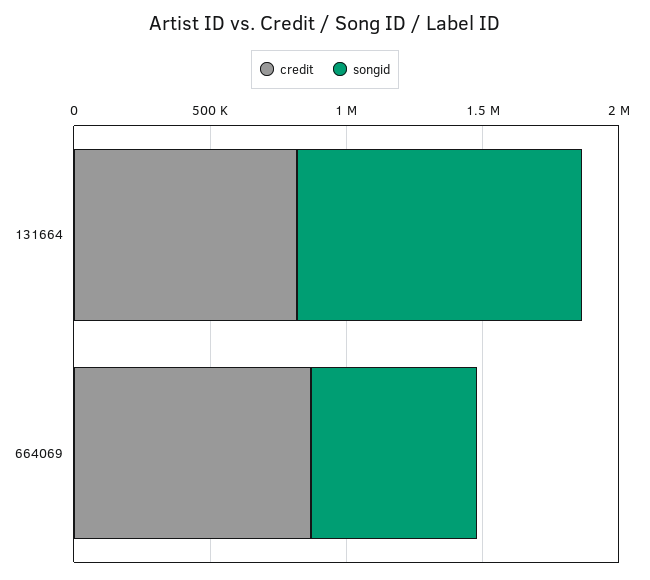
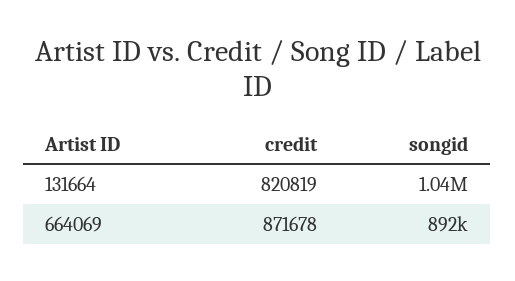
songid, 664069: 600000 -> 892000

